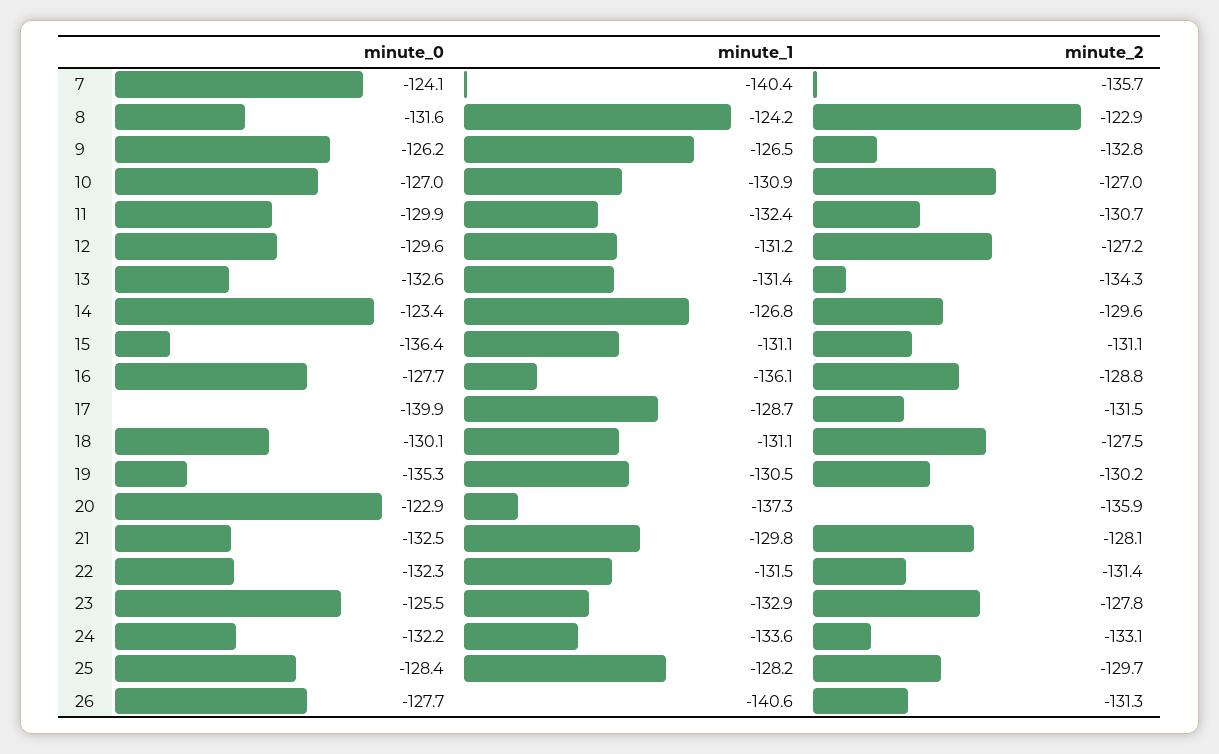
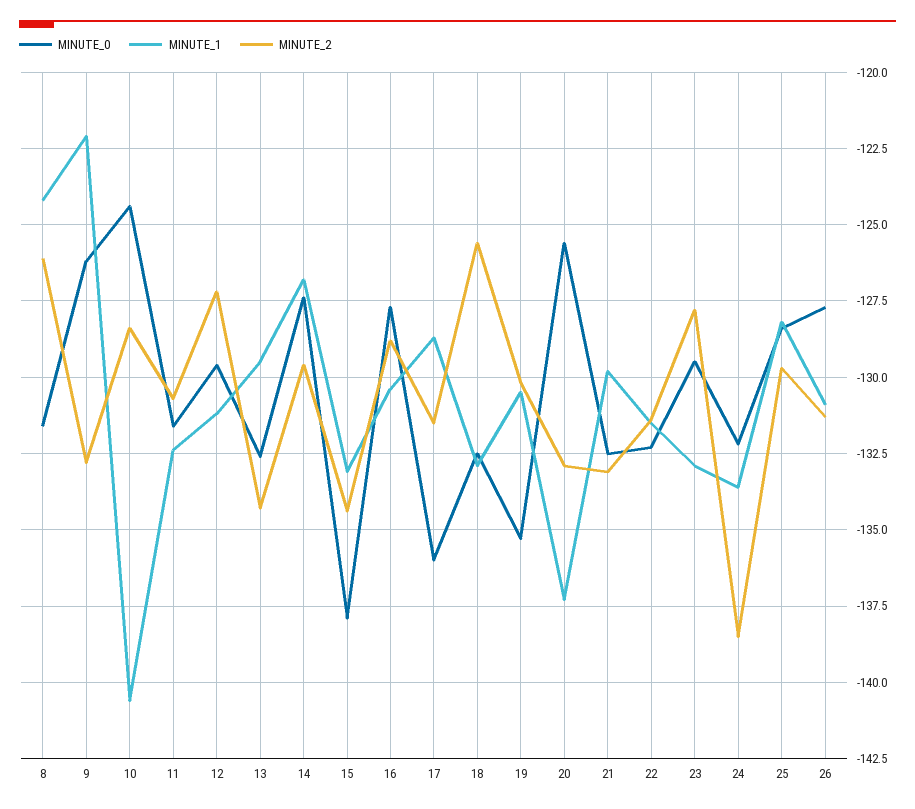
minute_0, 7: -124.1 -> none
minute_1, 7: -140.4 -> none
minute_2, 7: -135.7 -> none
minute_2, 8: -122.9 -> -126
minute_1, 9: -126.5 -> -122
minute_0, 10: -127 -> -124.5
minute_1, 10: -130.9 -> -140.5
minute_2, 10: -127 -> -128.5
minute_0, 11: -129.9 -> -131.5
minute_1, 13: -131.4 -> -129.5
minute_0, 14: -123.4 -> -127.5
minute_0, 15: -136.4 -> -138
minute_1, 15: -131.1 -> -133
minute_2, 15: -131.1 -> -134.5
minute_1, 16: -136.1 -> -130.5
minute_0, 17: -139.9 -> -136
minute_0, 18: -130.1 -> -132.5
minute_1, 18: -131.1 -> -133
minute_2, 18: -127.5 -> -125.5
minute_0, 20: -122.9 -> -125.5
minute_2, 20: -135.9 -> -133
minute_2, 21: -128.1 -> -133
minute_0, 23: -125.5 -> -129.5
minute_2, 24: -133.1 -> -138.5
minute_1, 26: -140.6 -> -131

